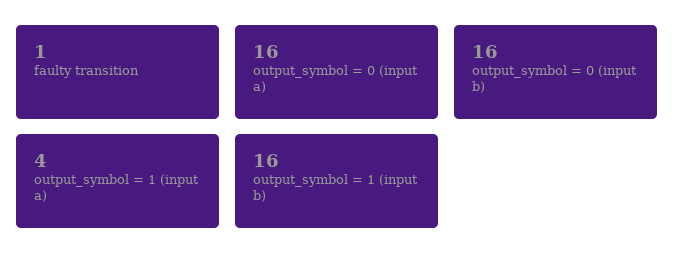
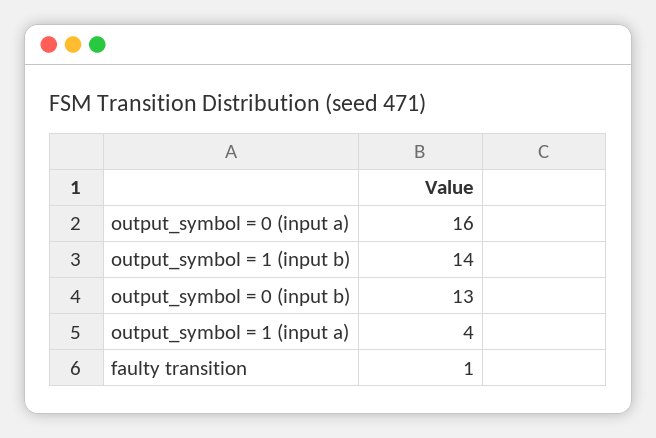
output_symbol = 0 (input b): 16 -> 13
output_symbol = 1 (input b): 16 -> 14

